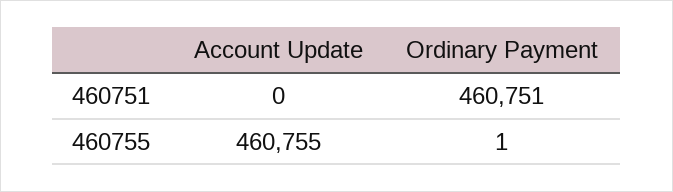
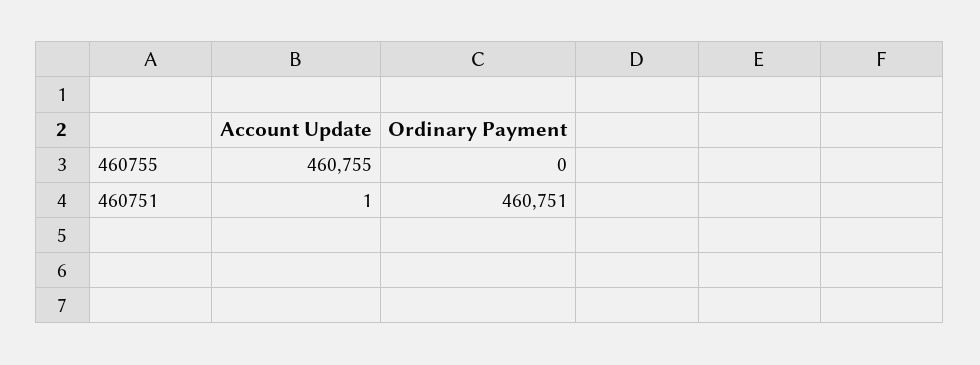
Account Update, 460751: 0 -> 1
Ordinary Payment, 460755: 1 -> 0

